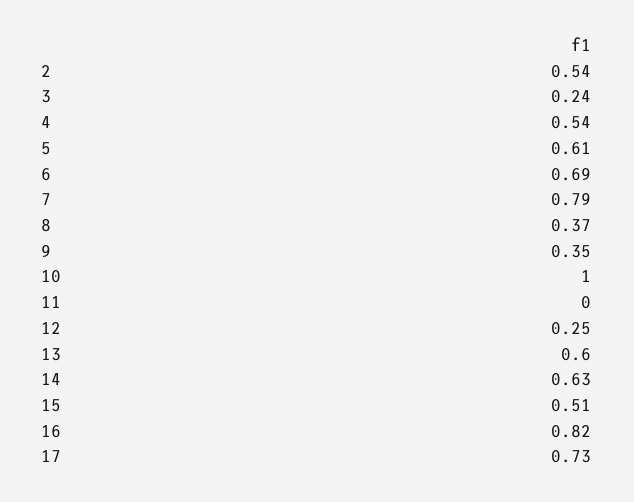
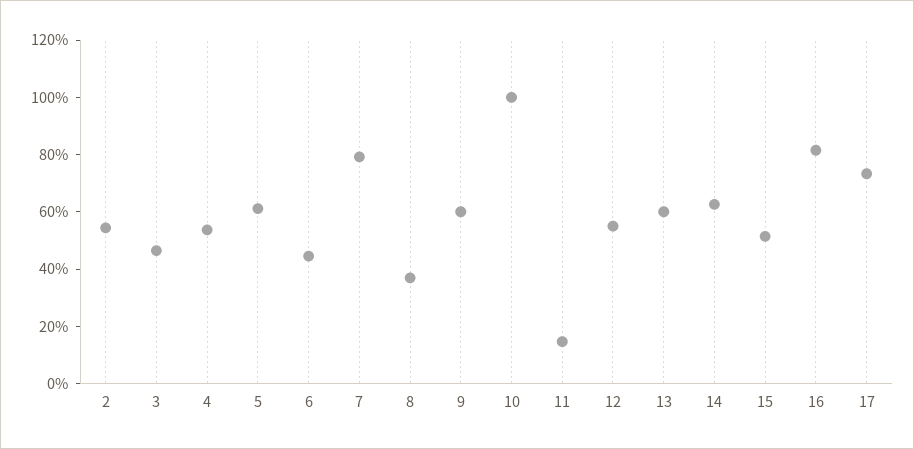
3: 0.24 -> 0.45
6: 0.69 -> 0.45
9: 0.35 -> 0.6
11: 0 -> 0.15
12: 0.25 -> 0.55

